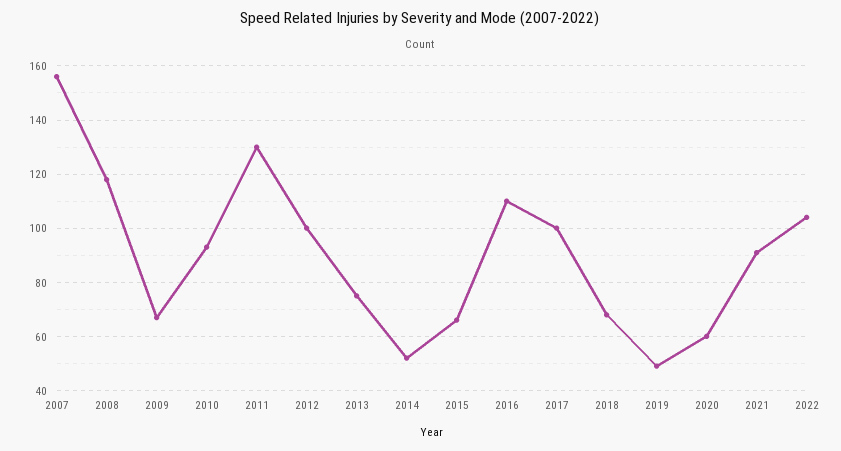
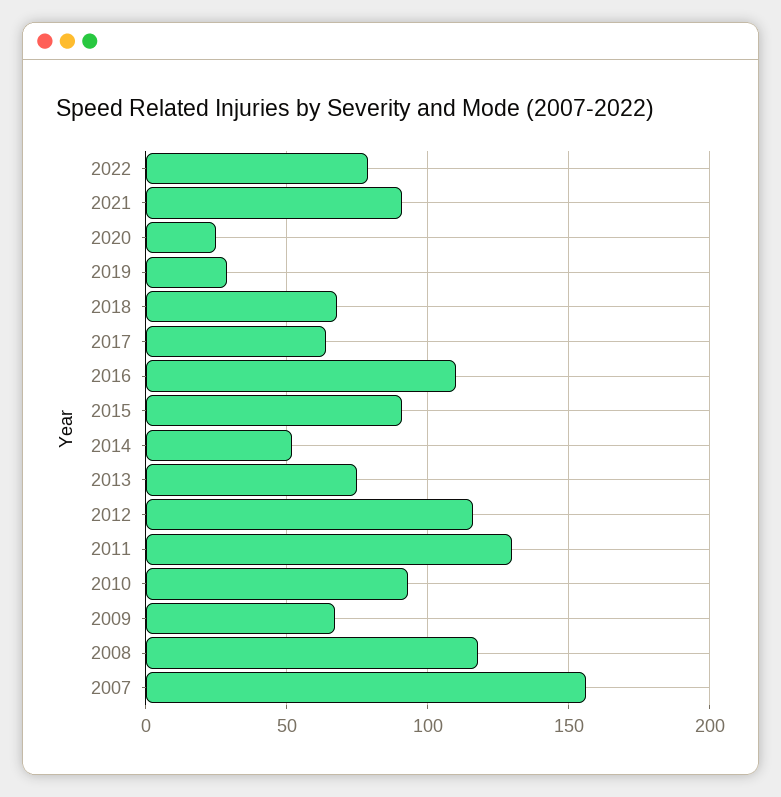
2012: 100 -> 115
2015: 65 -> 90
2017: 100 -> 65
2019: 50 -> 30
2020: 60 -> 25
2022: 105 -> 80

